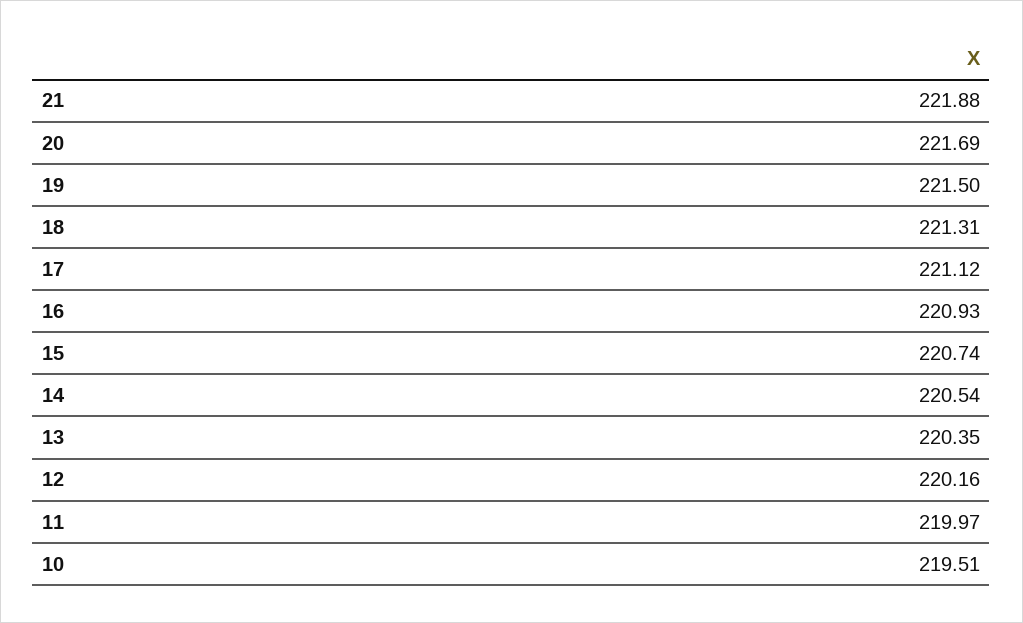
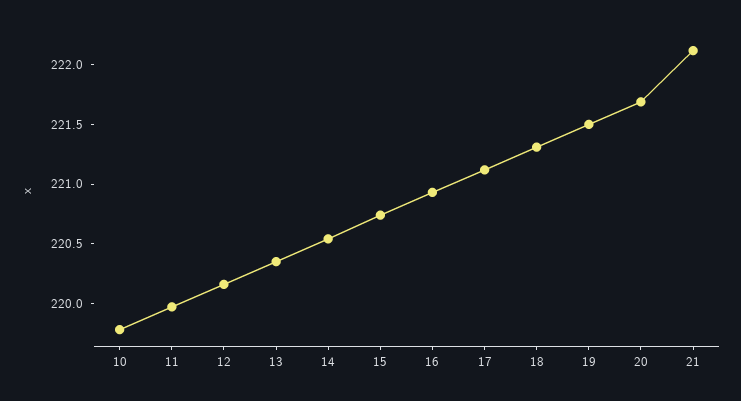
21: 221.88 -> 222.1
10: 219.51 -> 219.8

